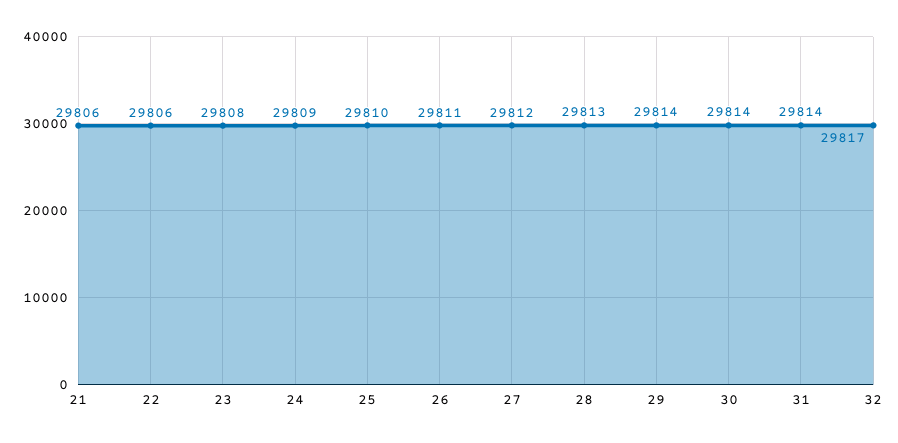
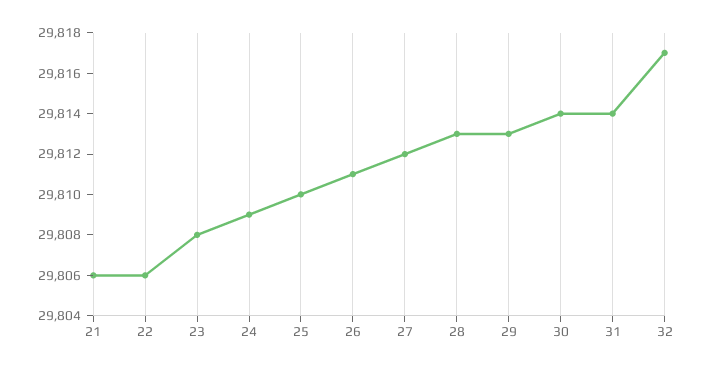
29: 29814 -> 29813

